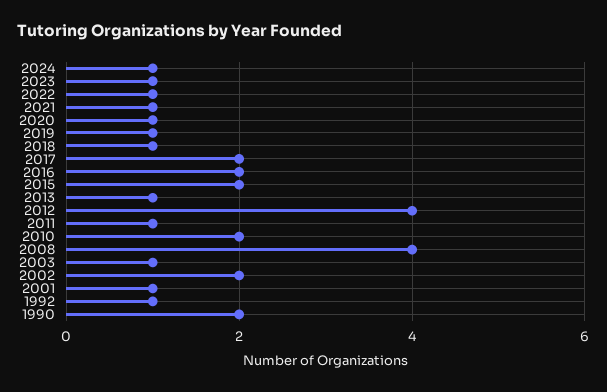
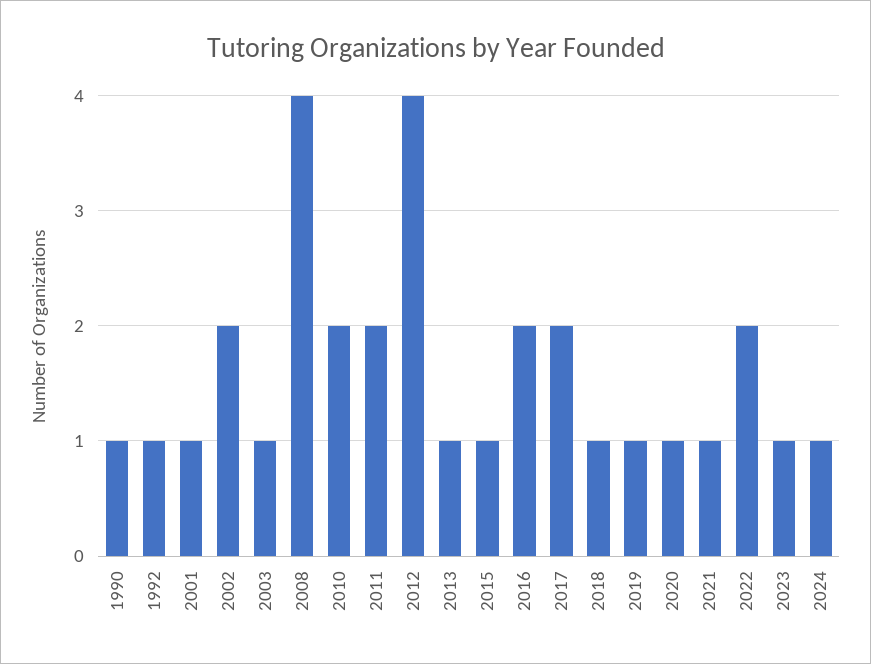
2022: 1 -> 2
2015: 2 -> 1
2011: 1 -> 2
1990: 2 -> 1

